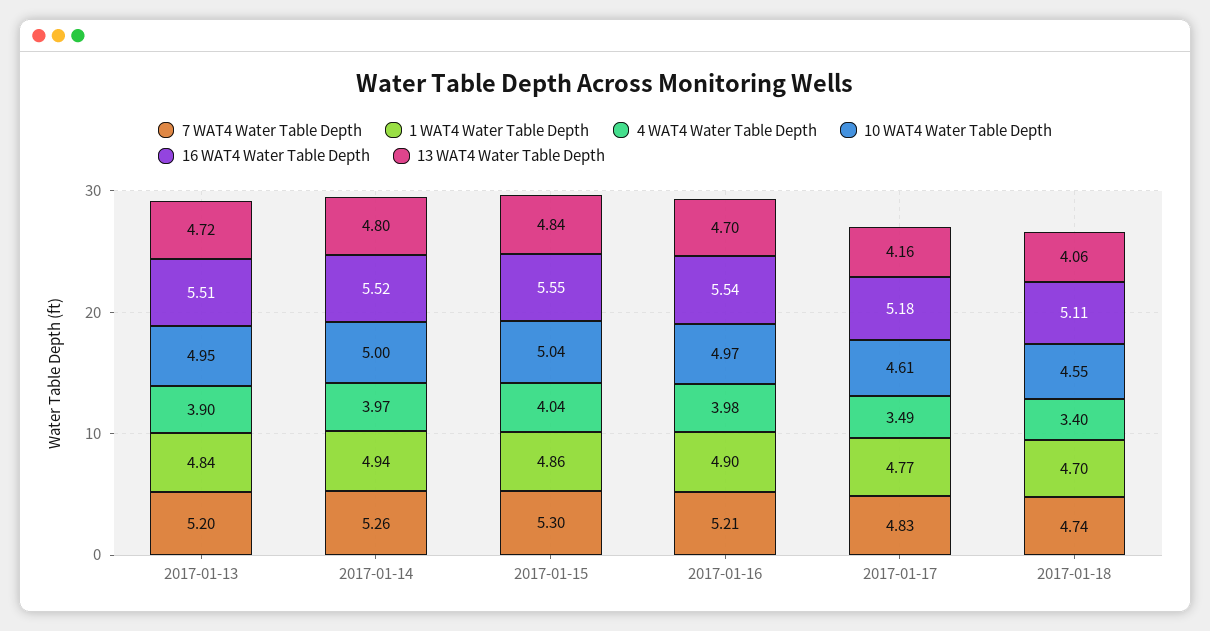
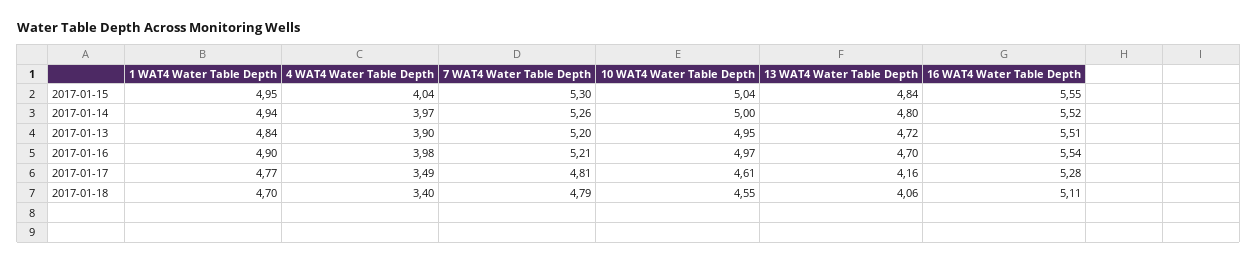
1 WAT4 Water Table Depth, 2017-01-15: 4.86 -> 4.95
7 WAT4 Water Table Depth, 2017-01-17: 4.83 -> 4.81
16 WAT4 Water Table Depth, 2017-01-17: 5.18 -> 5.28
7 WAT4 Water Table Depth, 2017-01-18: 4.74 -> 4.79

